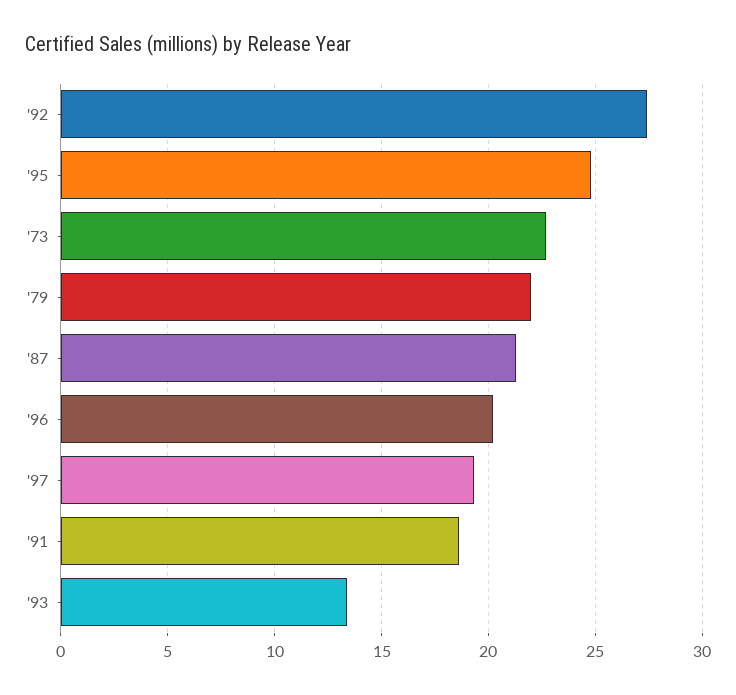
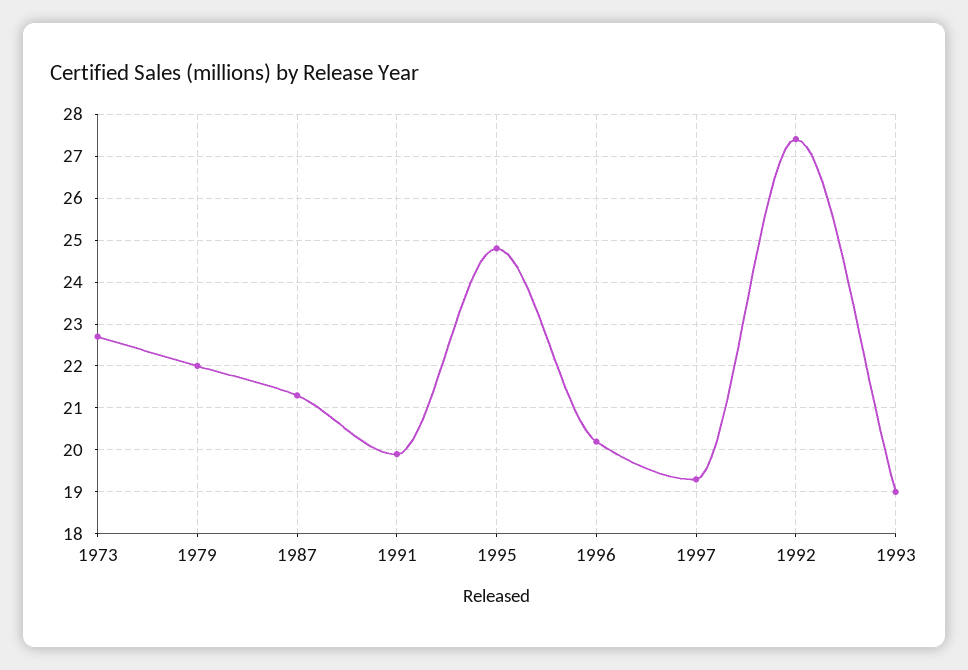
'91: 18.5 -> 20
'93: 13.5 -> 19

